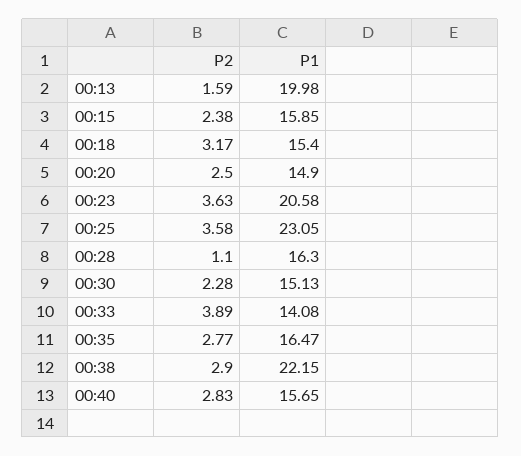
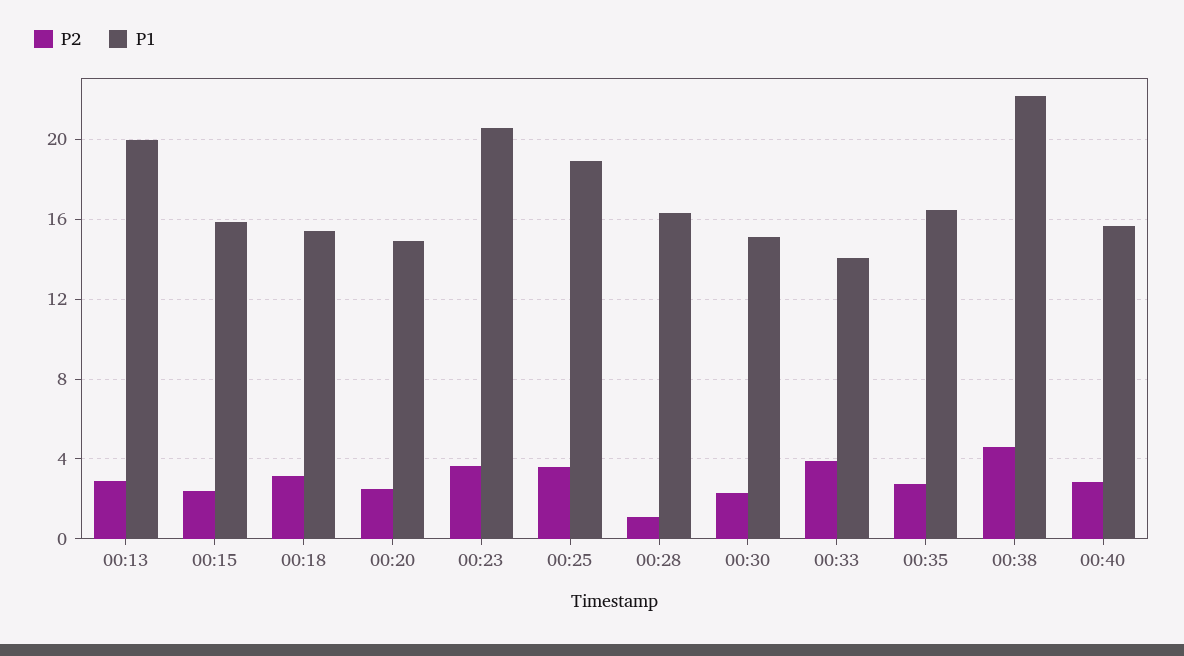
P2, 00:13: 1.59 -> 3
P1, 00:25: 23.05 -> 19
P2, 00:38: 2.9 -> 4.5

